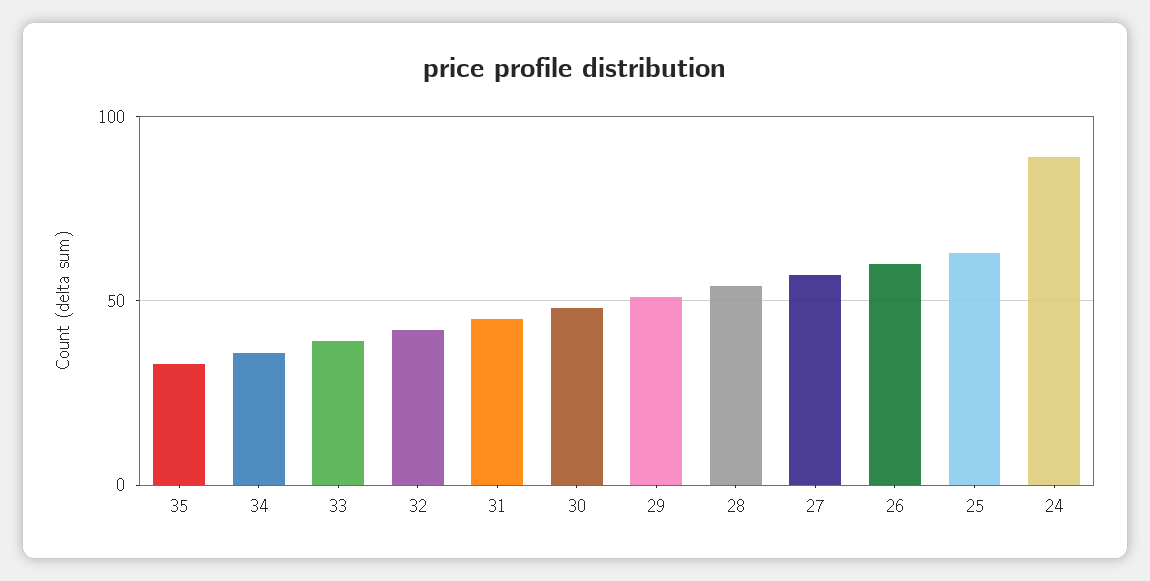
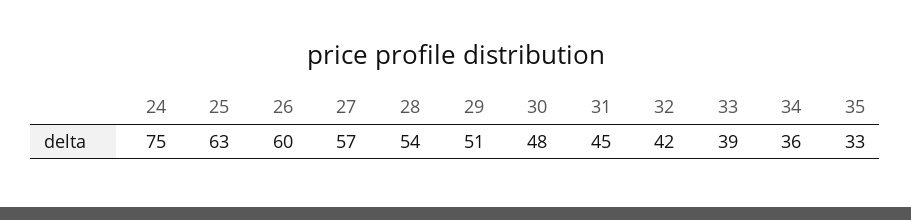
24: 90 -> 75

